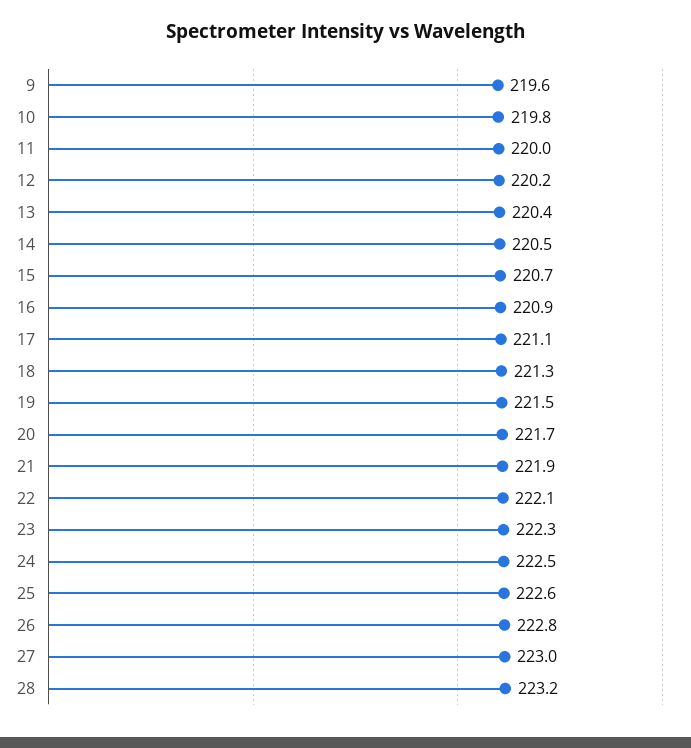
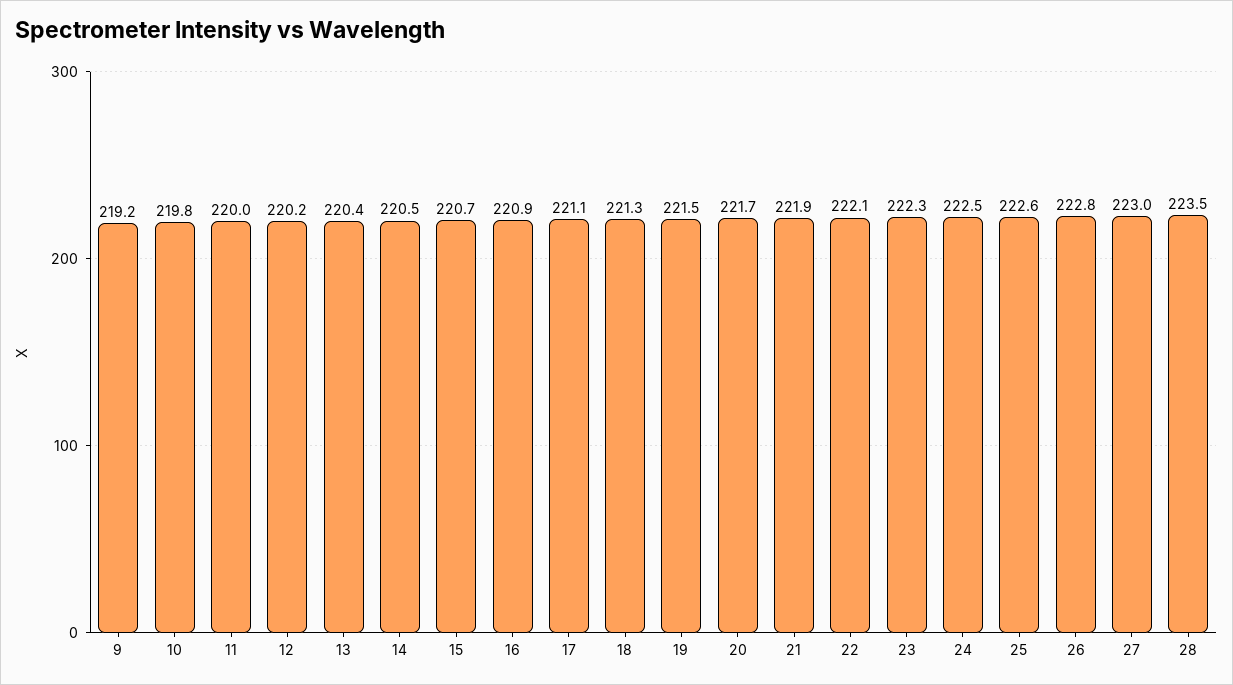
9: 219.6 -> 219.2
28: 223.2 -> 223.5

